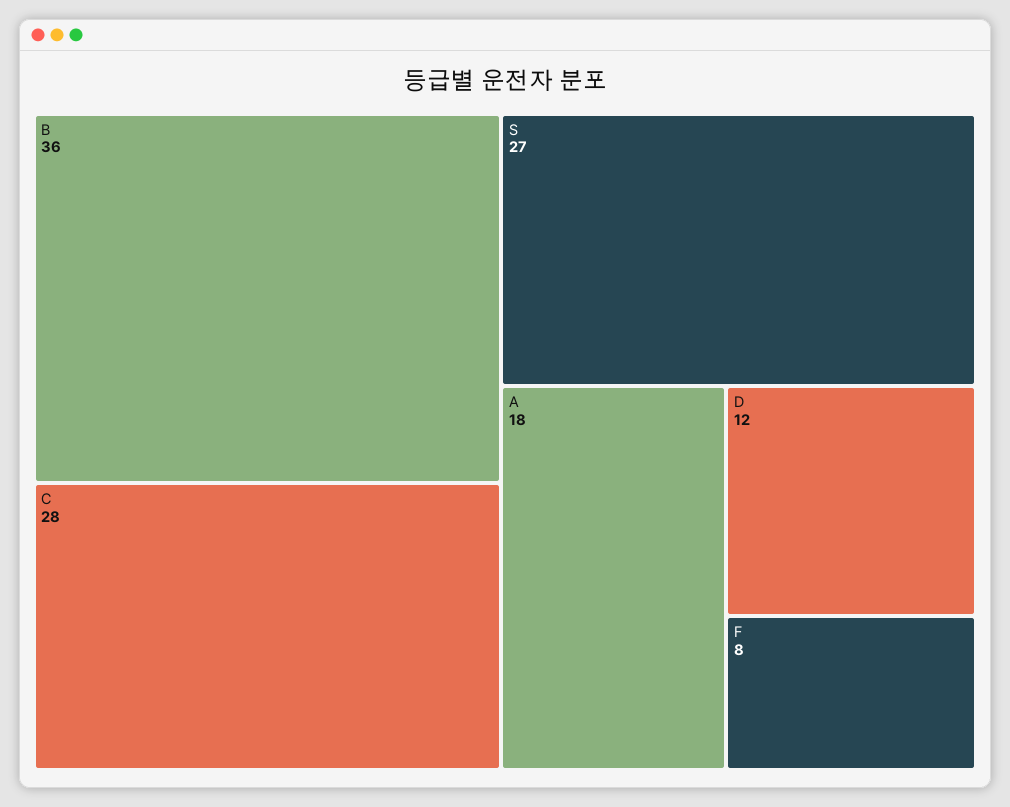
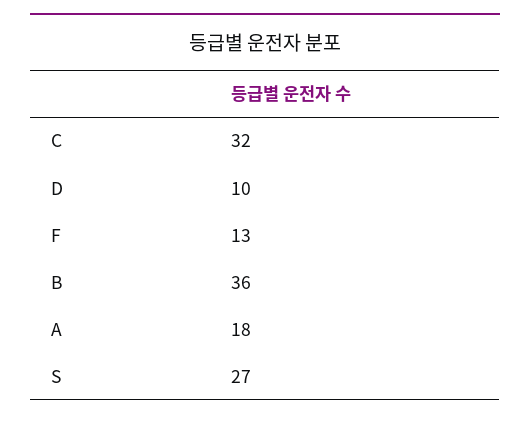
C: 28 -> 32
D: 12 -> 10
F: 8 -> 13

